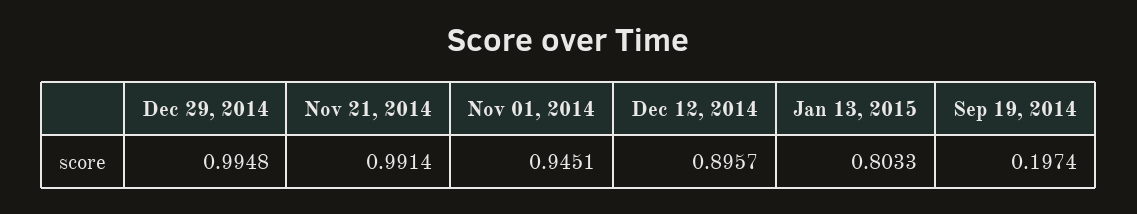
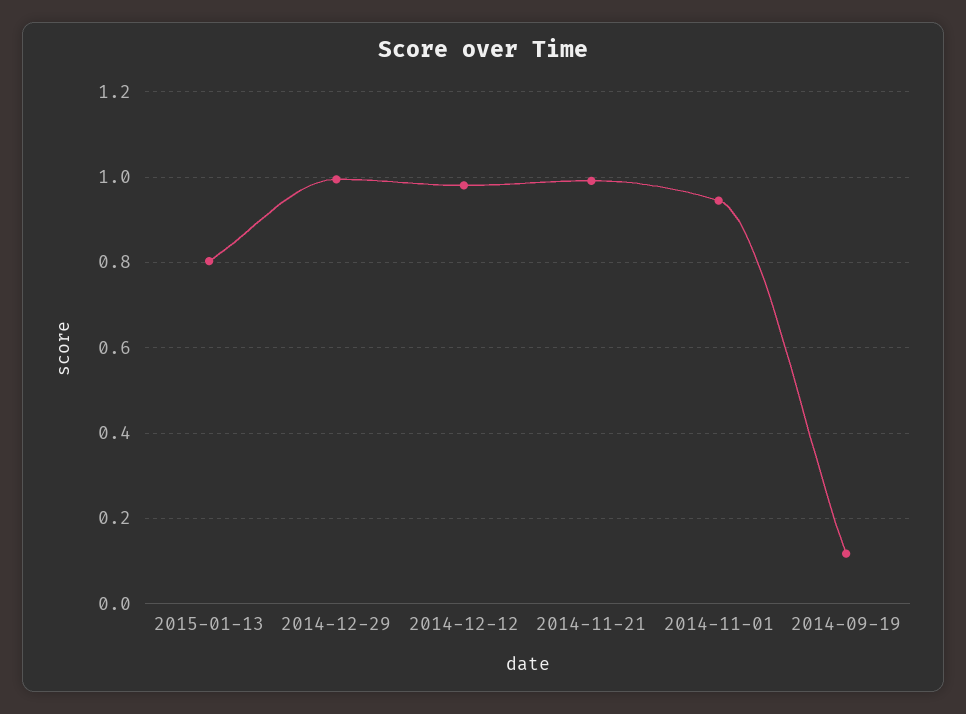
Dec 12, 2014: 0.8957 -> 0.98
Sep 19, 2014: 0.1974 -> 0.12

